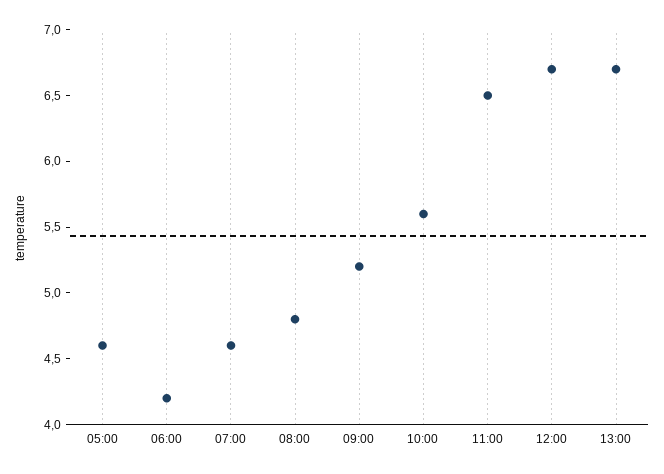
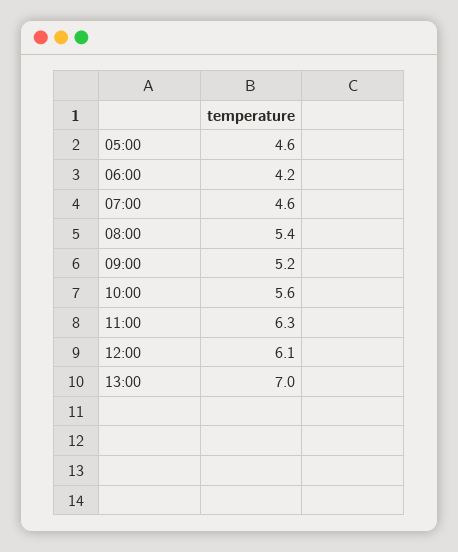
08:00: 4.8 -> 5.4
11:00: 6.5 -> 6.3
12:00: 6.7 -> 6.1
13:00: 6.7 -> 7

